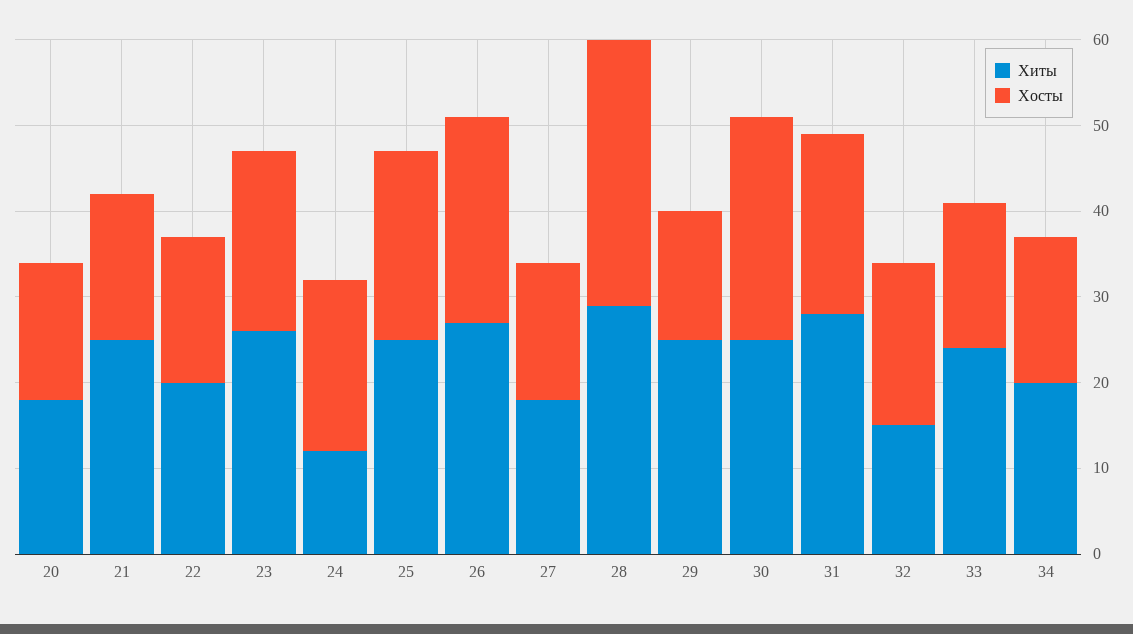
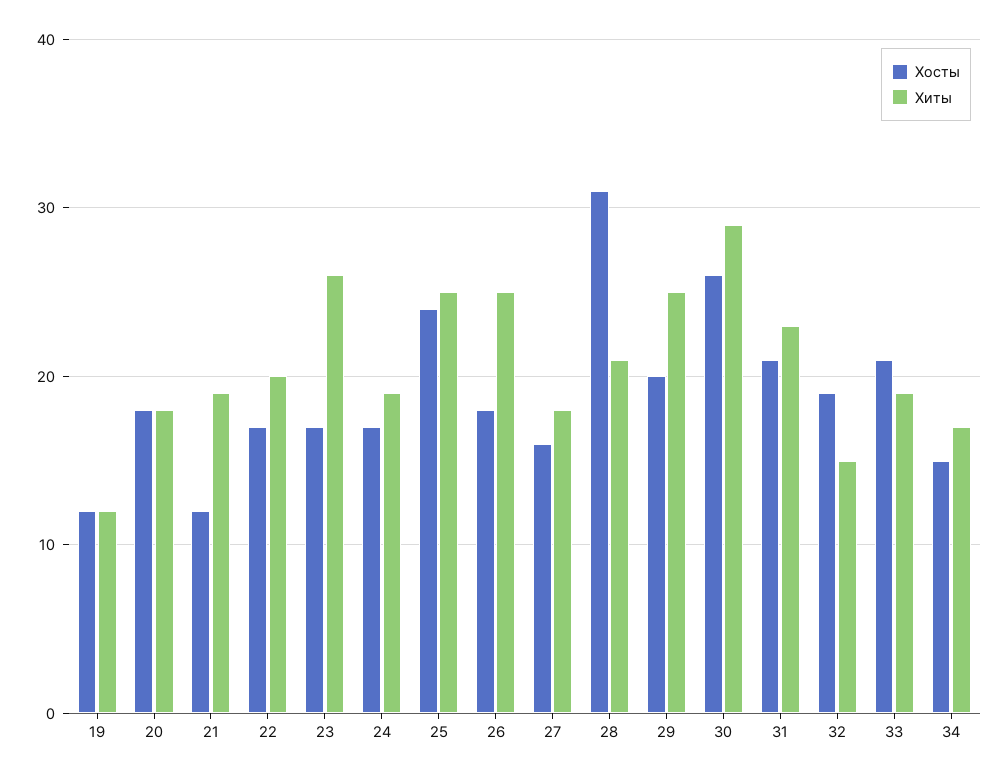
Хосты, 20: 16 -> 18
Хиты, 21: 25 -> 19
Хосты, 21: 17 -> 12
Хосты, 23: 21 -> 17
Хиты, 24: 12 -> 19
Хосты, 24: 20 -> 17
Хосты, 25: 22 -> 24
Хиты, 26: 27 -> 25
Хосты, 26: 24 -> 18
Хиты, 28: 29 -> 21
Хосты, 29: 15 -> 20
Хиты, 30: 25 -> 29
Хиты, 31: 28 -> 23
Хиты, 33: 24 -> 19
Хосты, 33: 17 -> 21
Хиты, 34: 20 -> 17
Хосты, 34: 17 -> 15
Хосты, 19: none -> 12
Хиты, 19: none -> 12

